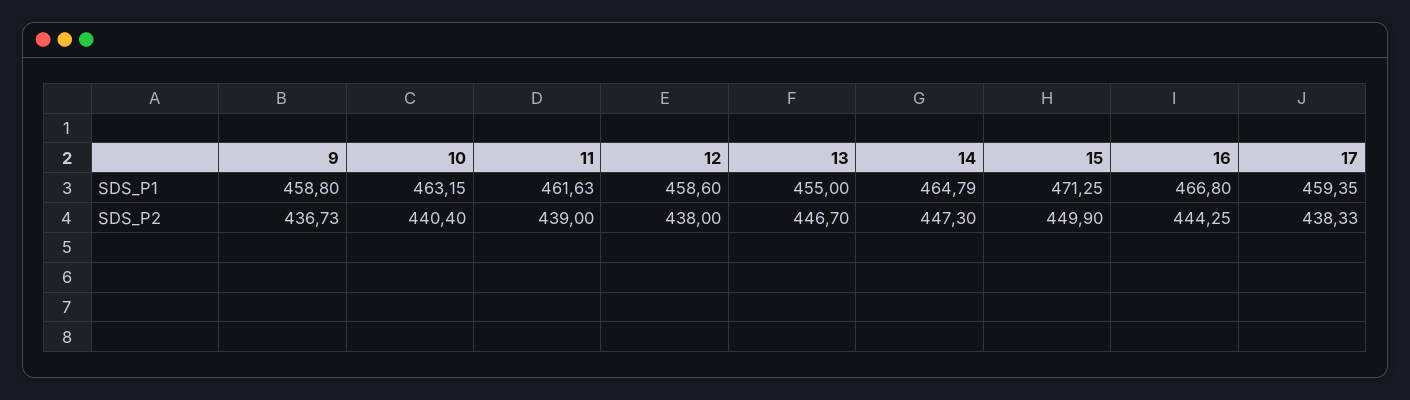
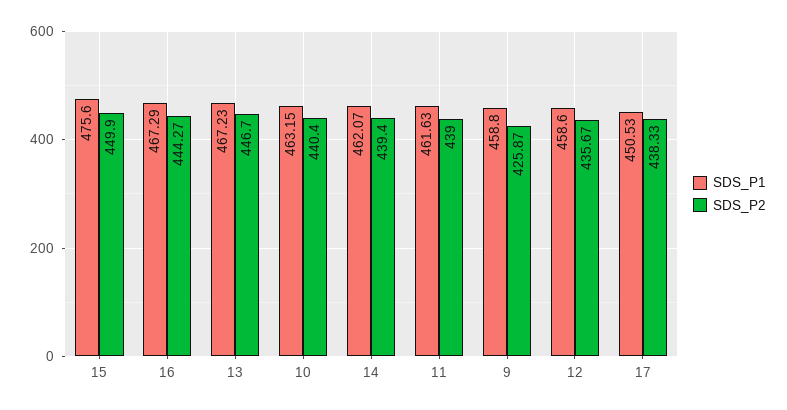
SDS_P1, 13: 455 -> 467.23
SDS_P1, 14: 464.79 -> 462.07
SDS_P1, 15: 471.25 -> 475.6
SDS_P1, 16: 466.8 -> 467.29
SDS_P1, 17: 459.35 -> 450.53
SDS_P2, 9: 436.73 -> 425.87
SDS_P2, 12: 438 -> 435.67
SDS_P2, 14: 447.3 -> 439.4
SDS_P2, 16: 444.25 -> 444.27

